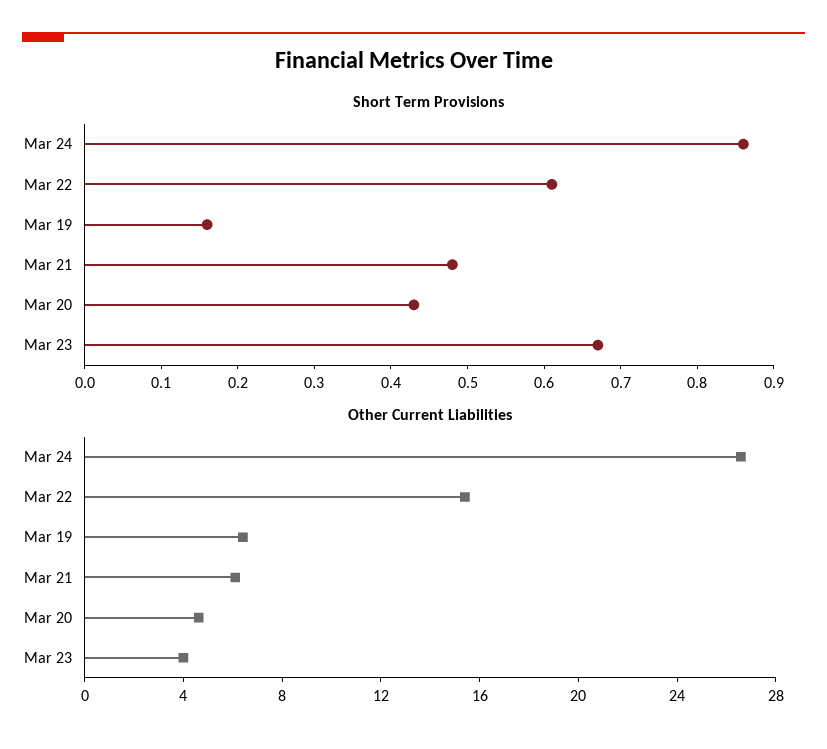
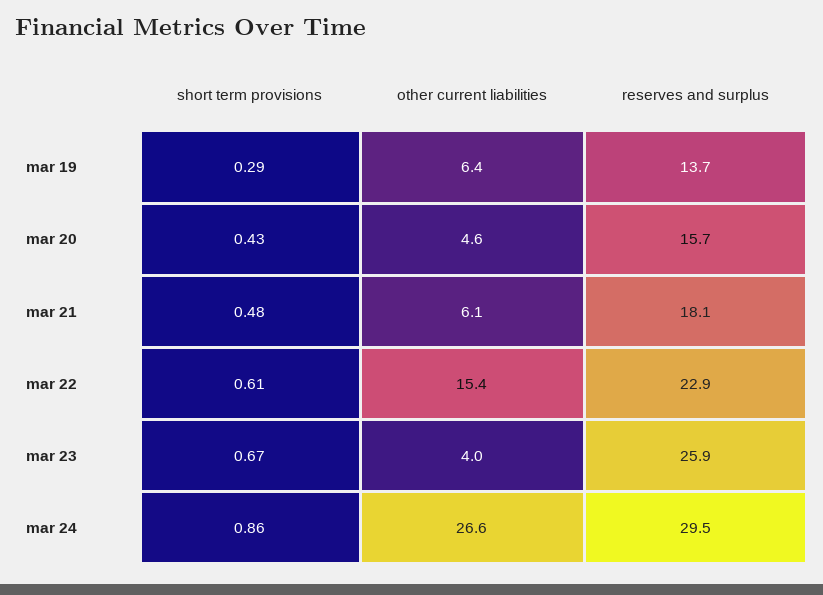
Short Term Provisions, Mar 19: 0.15 -> 0.29
reserves and surplus, Mar 19: none -> 13.7
reserves and surplus, Mar 20: none -> 15.7
reserves and surplus, Mar 21: none -> 18.1
reserves and surplus, Mar 22: none -> 22.9
reserves and surplus, Mar 23: none -> 25.9
reserves and surplus, Mar 24: none -> 29.5

